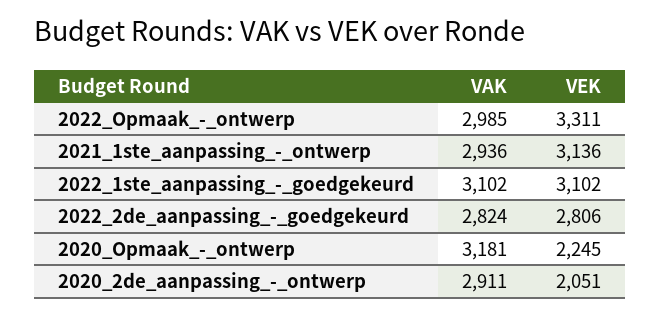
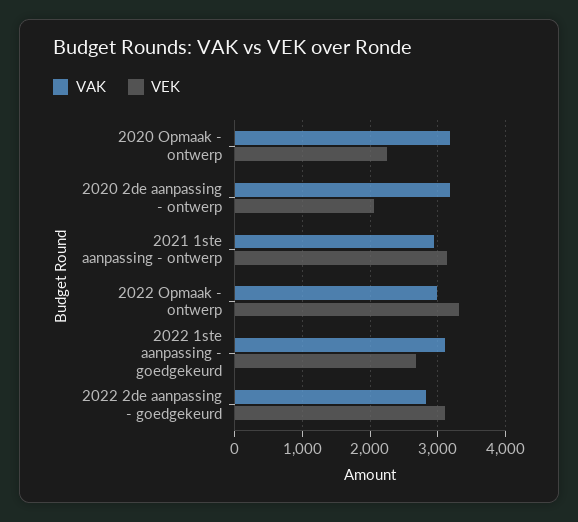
VEK, 2022_1ste_aanpassing_-_goedgekeurd: 3102 -> 2700
VEK, 2022_2de_aanpassing_-_goedgekeurd: 2806 -> 3100
VAK, 2020_2de_aanpassing_-_ontwerp: 2911 -> 3200

